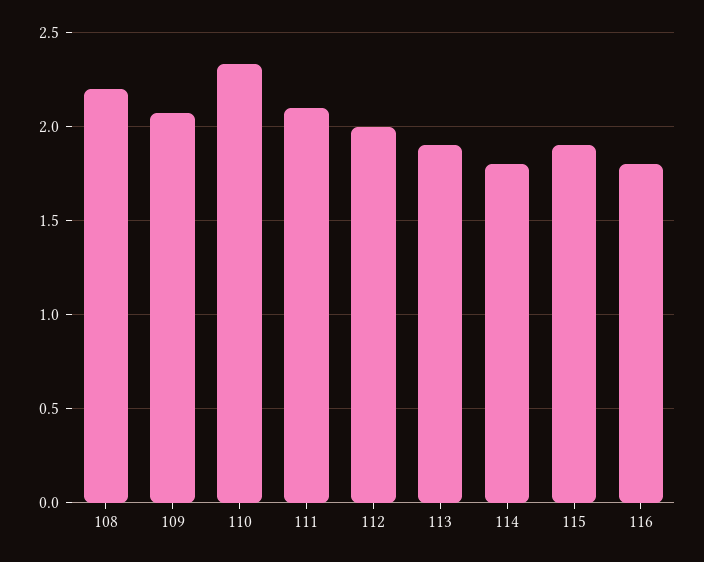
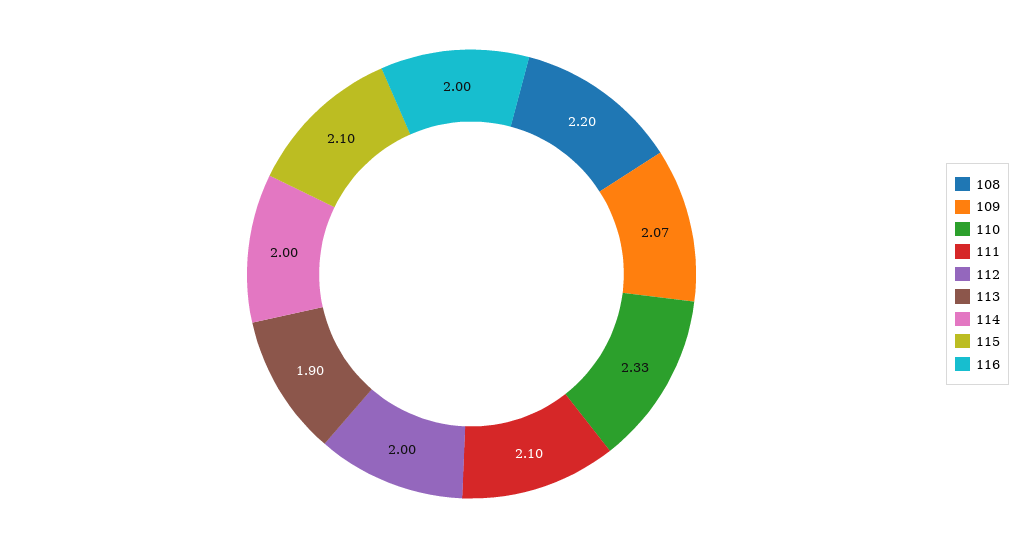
114: 1.8 -> 2
115: 1.9 -> 2.1
116: 1.8 -> 2

